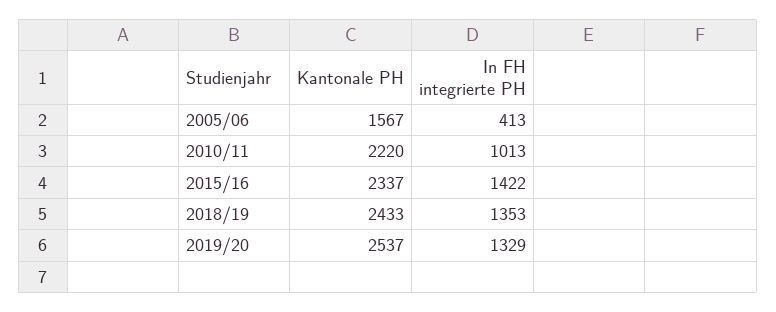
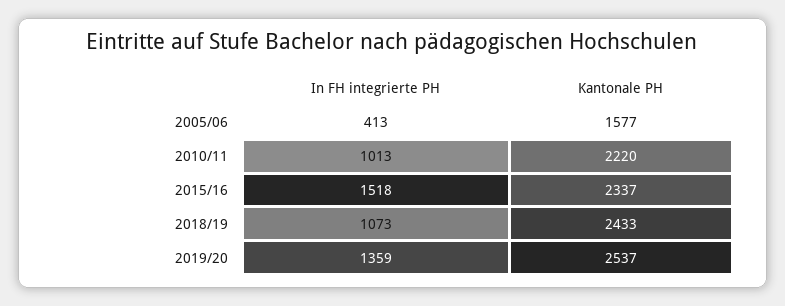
Kantonale PH, 2005/06: 1567 -> 1577
In FH integrierte PH, 2015/16: 1422 -> 1518
In FH integrierte PH, 2018/19: 1353 -> 1073
In FH integrierte PH, 2019/20: 1329 -> 1359

